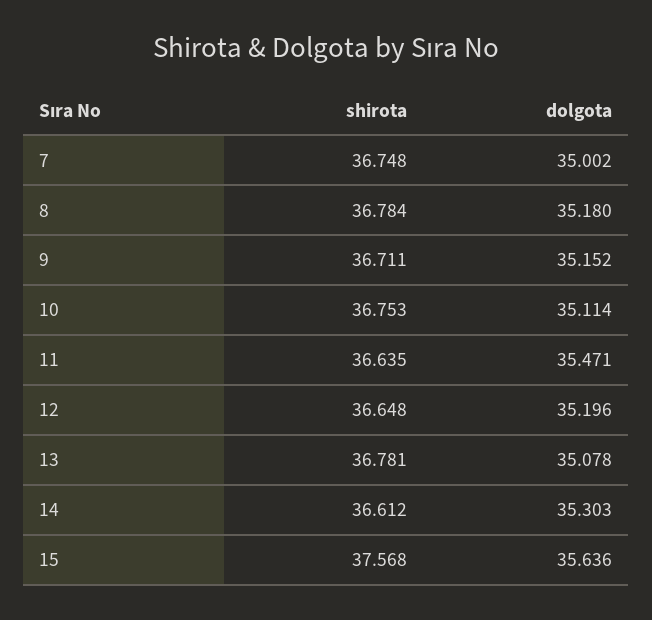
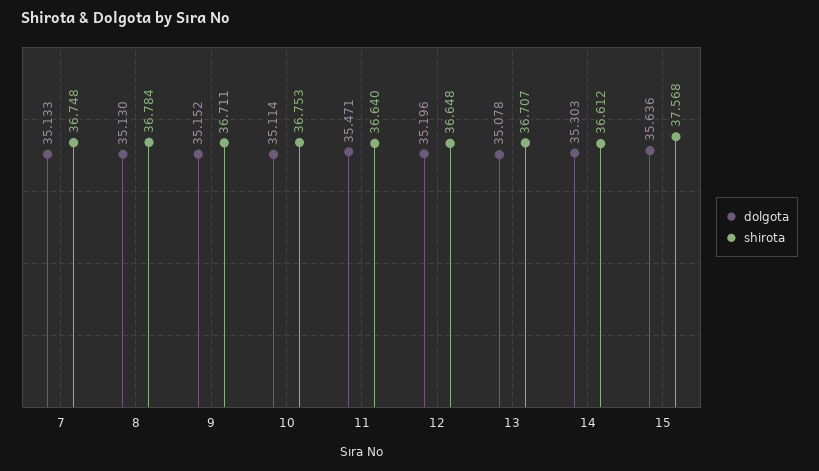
dolgota, 7: 35.002 -> 35.133
dolgota, 8: 35.18 -> 35.13
shirota, 11: 36.635 -> 36.64
shirota, 13: 36.781 -> 36.707

